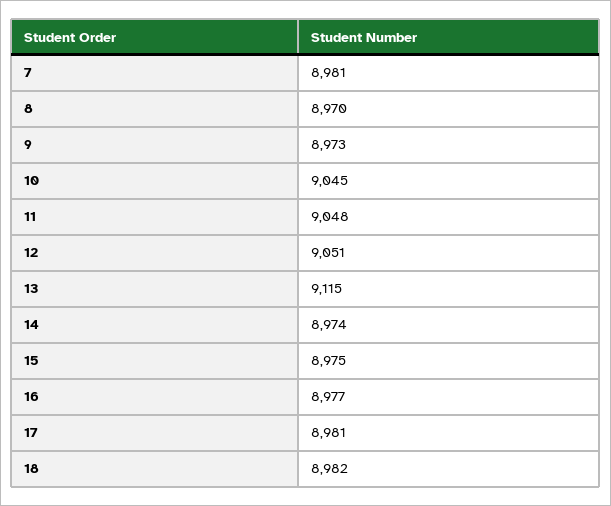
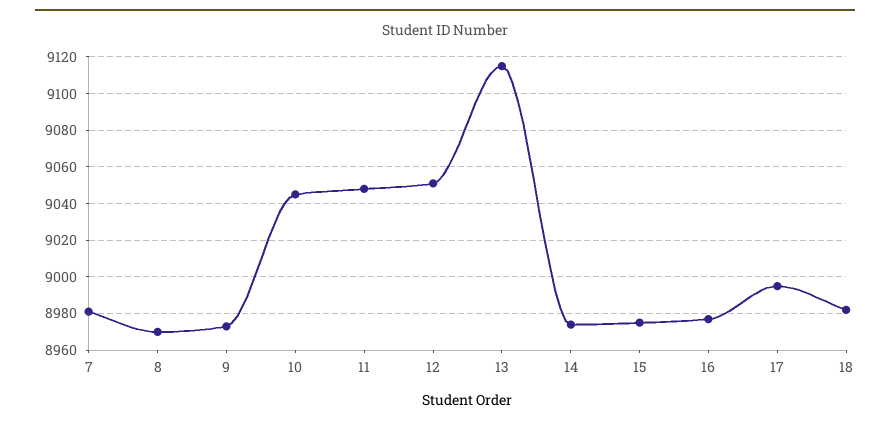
17: 8981 -> 8995

